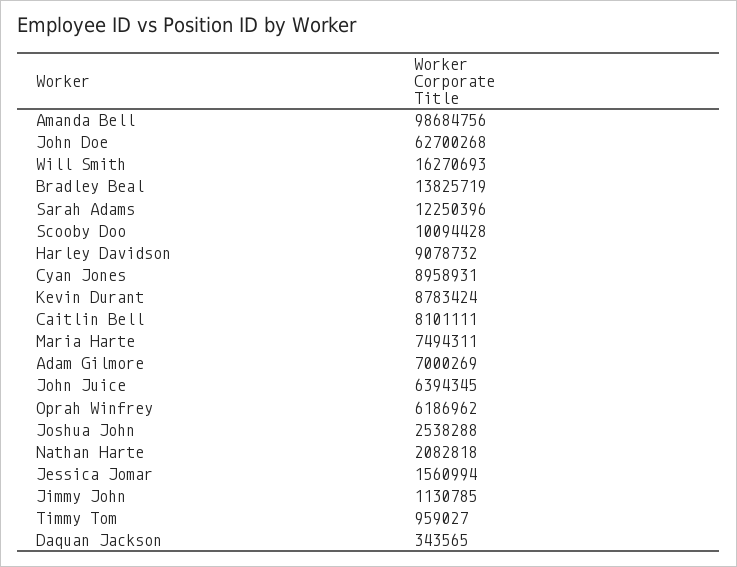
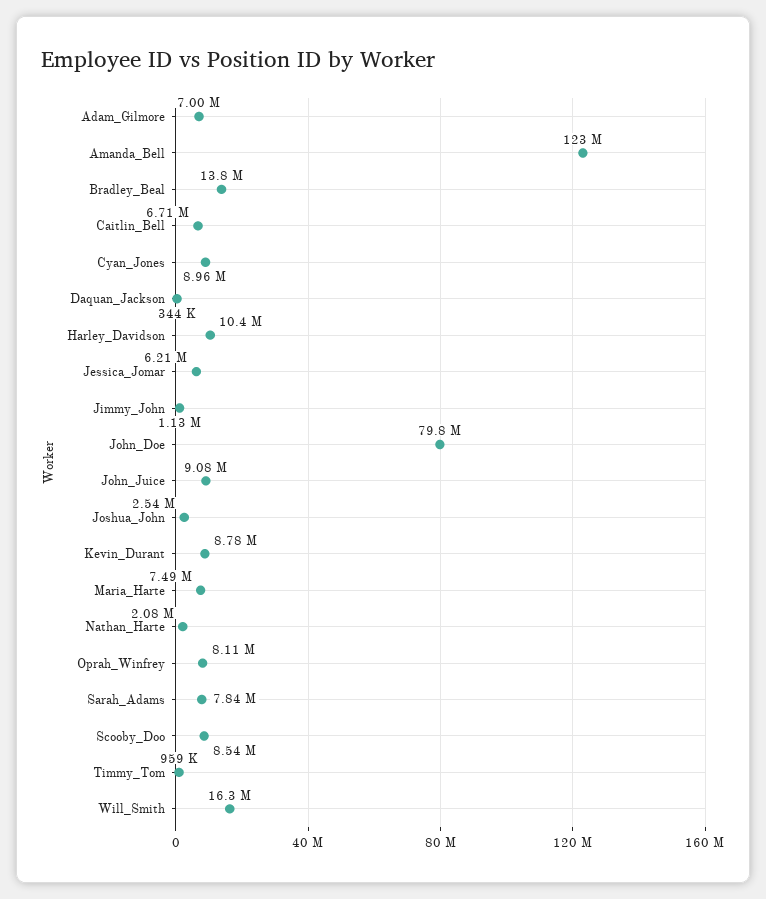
Amanda Bell: 98684756 -> 123000000
John Doe: 62700268 -> 79800000
Sarah Adams: 12250396 -> 7840000
Scooby Doo: 10094428 -> 8540000
Harley Davidson: 9078732 -> 10400000
Caitlin Bell: 8101111 -> 6710000
John Juice: 6394345 -> 9080000
Oprah Winfrey: 6186962 -> 8110000
Jessica Jomar: 1560994 -> 6210000

